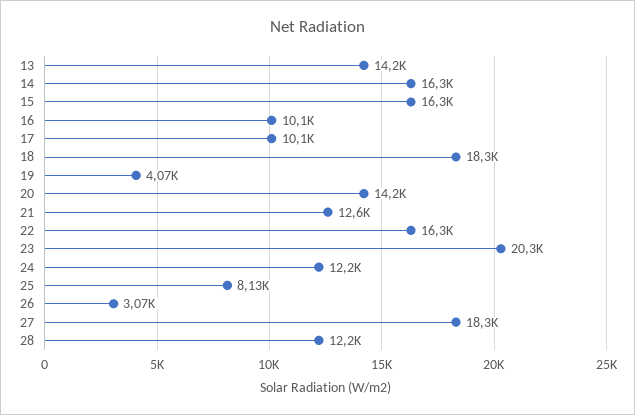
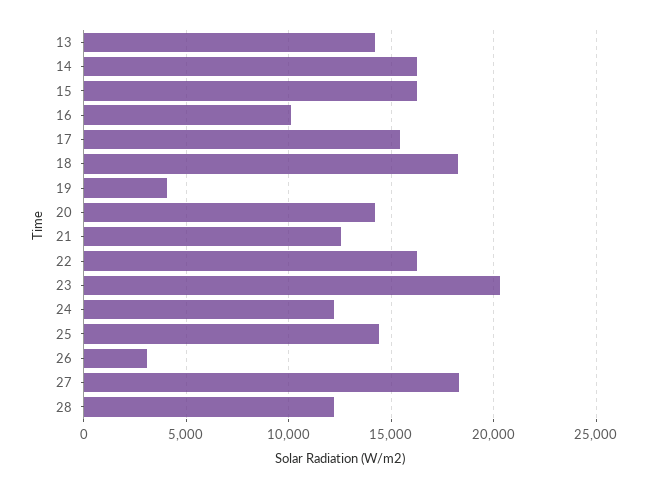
17: 10100 -> 15500
25: 8130 -> 14500

